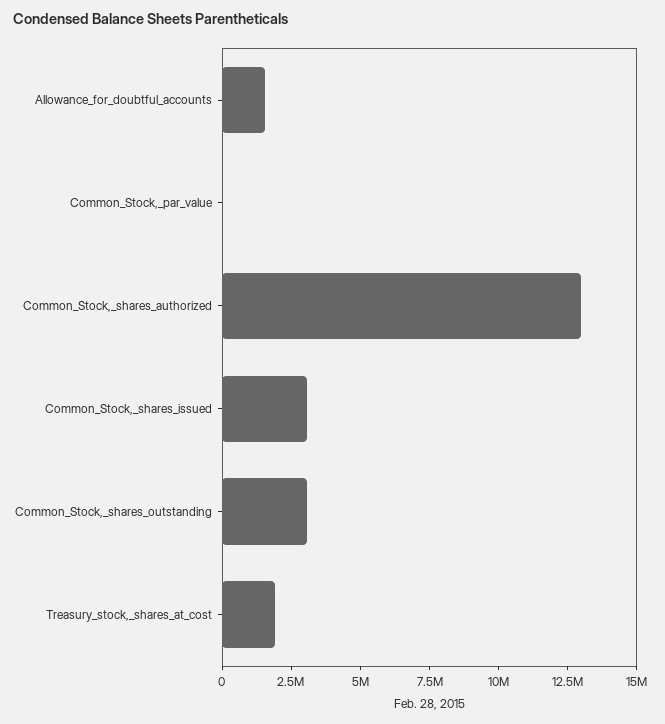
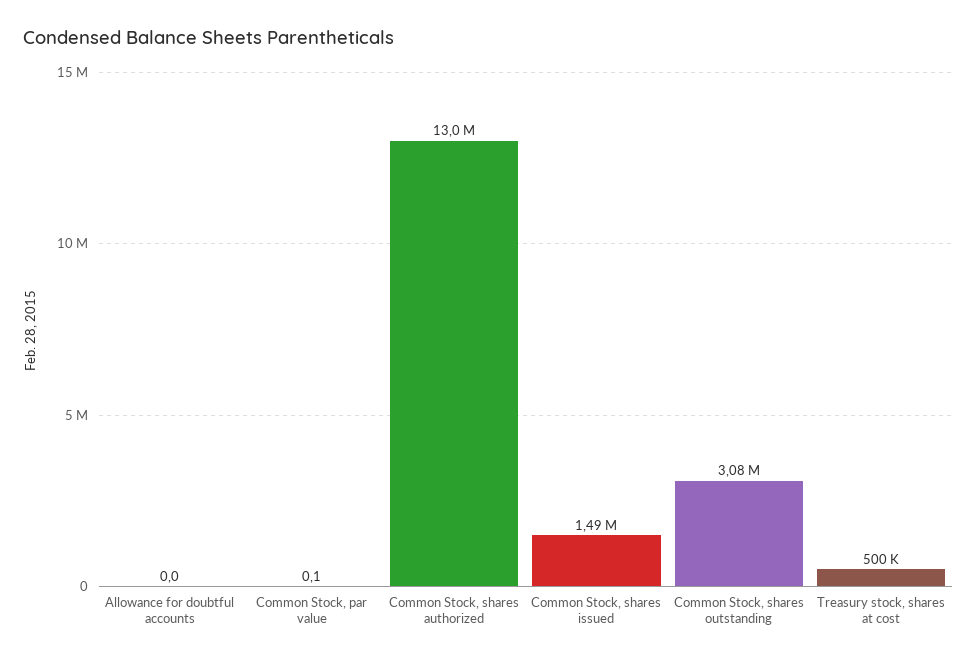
Allowance_for_doubtful_accounts: 1500000 -> 0
Common_Stock,_shares_issued: 3000000 -> 1490000
Treasury_stock,_shares_at_cost: 2000000 -> 500000

